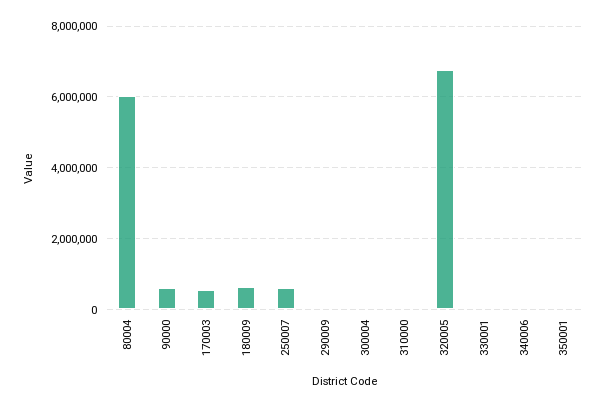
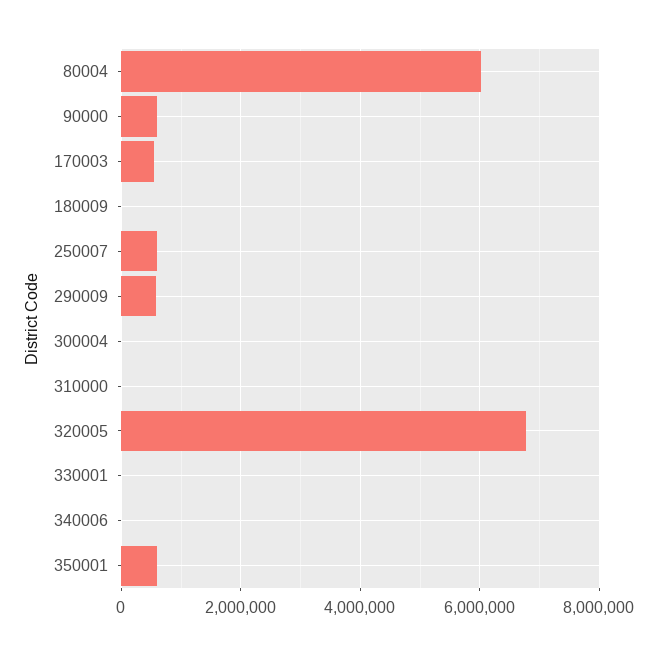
180009: 600000 -> 0
290009: 0 -> 600000
350001: 0 -> 600000

